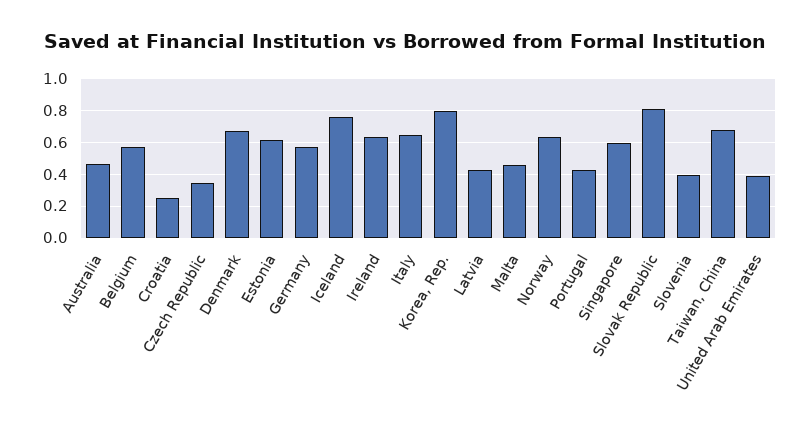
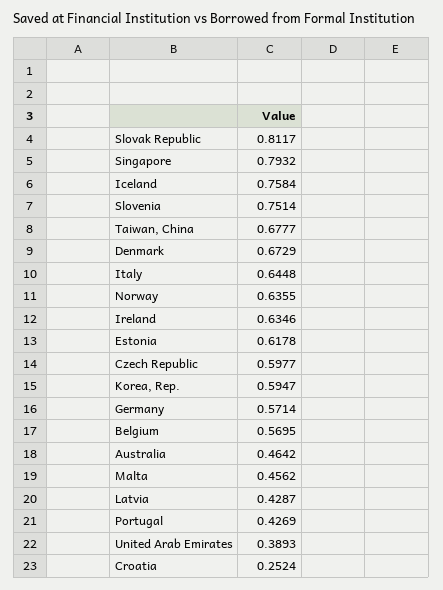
Czech Republic: 0.35 -> 0.5977
Korea, Rep.: 0.8 -> 0.5947
Singapore: 0.6 -> 0.7932
Slovenia: 0.4 -> 0.7514

